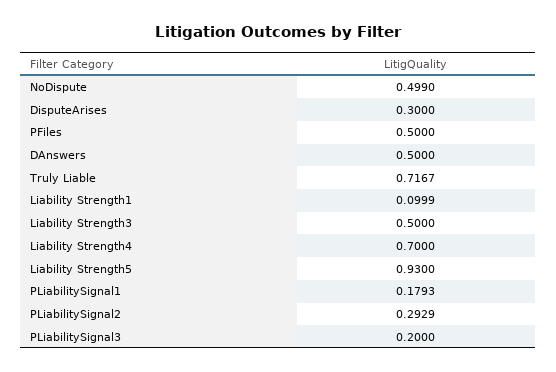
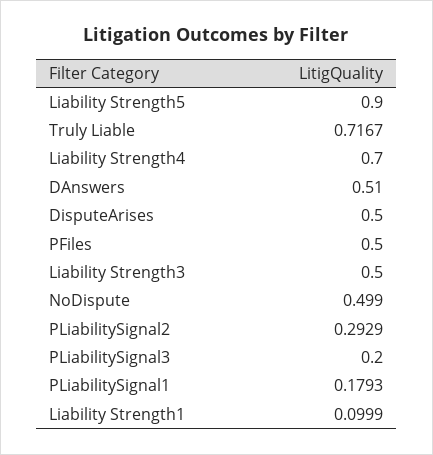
DisputeArises: 0.3 -> 0.5
DAnswers: 0.5 -> 0.51
Liability Strength5: 0.93 -> 0.9

